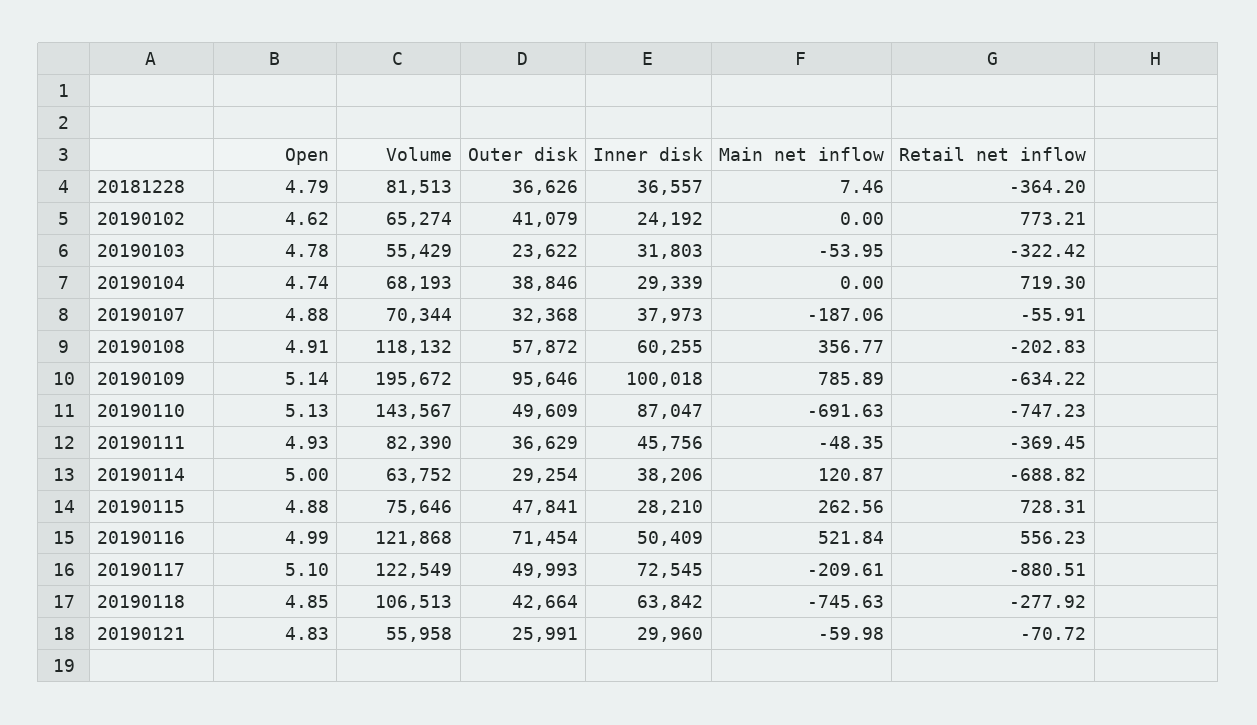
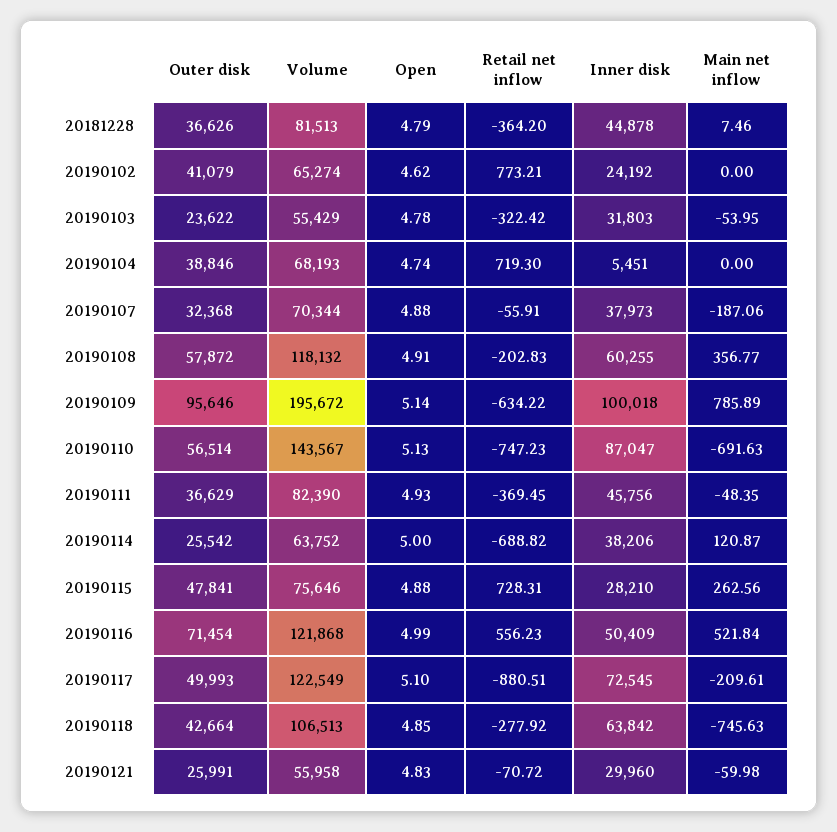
Inner disk, 20181228: 36557 -> 44878
Inner disk, 20190104: 29339 -> 5451
Outer disk, 20190110: 49609 -> 56514
Outer disk, 20190114: 29254 -> 25542

